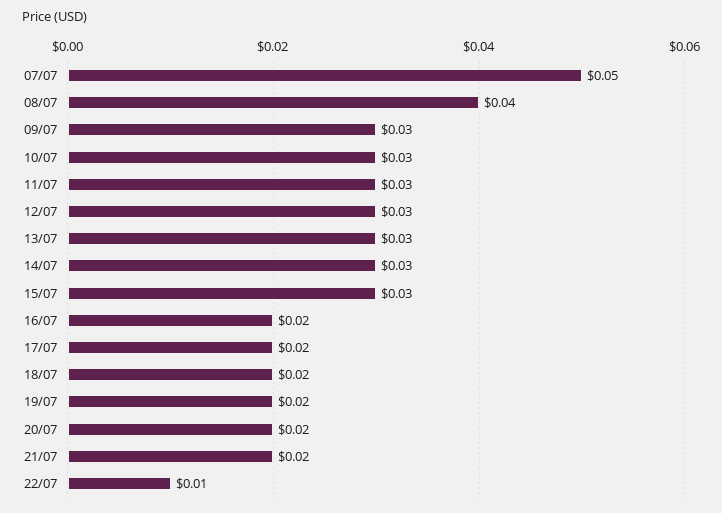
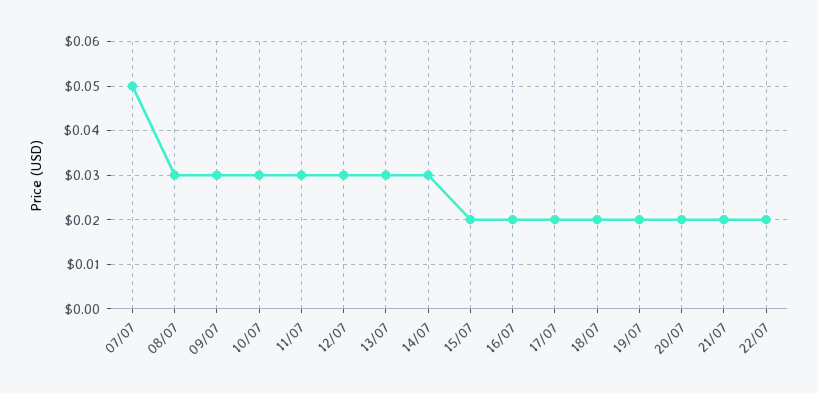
08/07: 0.04 -> 0.03
15/07: 0.03 -> 0.02
22/07: 0.01 -> 0.02

